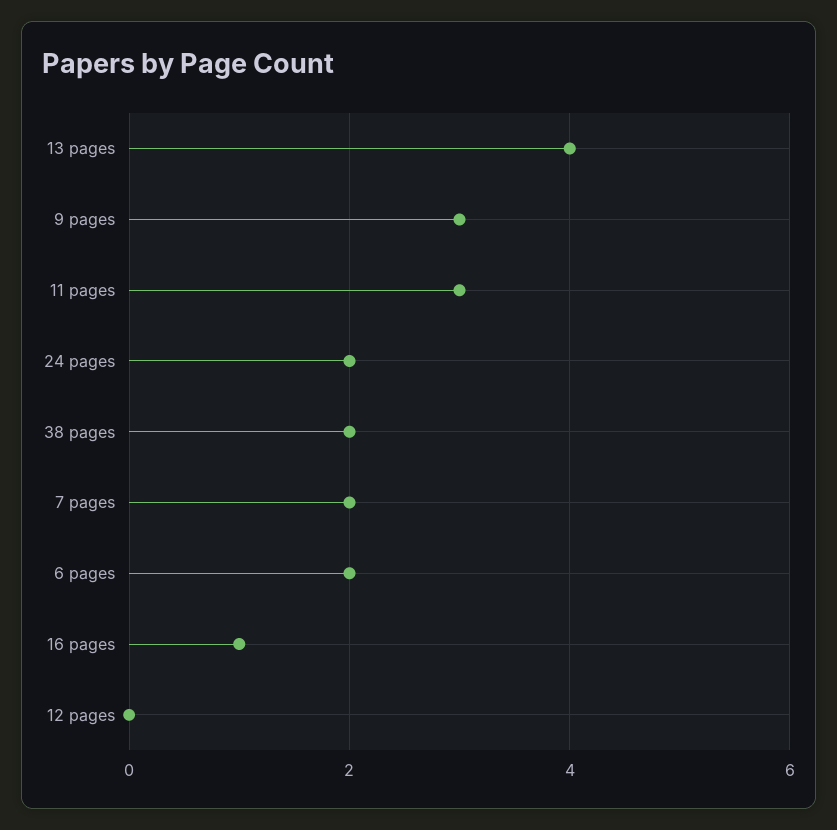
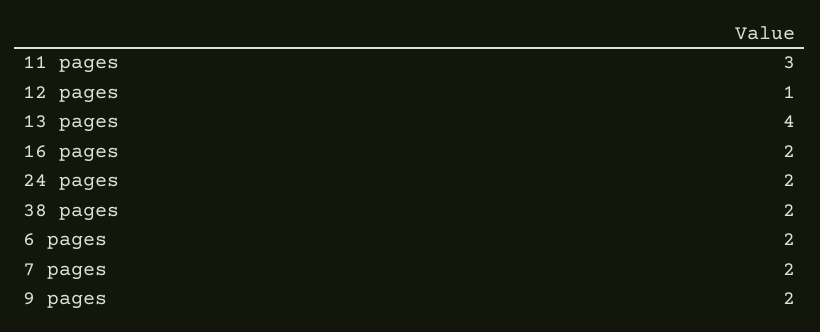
9 pages: 3 -> 2
16 pages: 1 -> 2
12 pages: 0 -> 1

